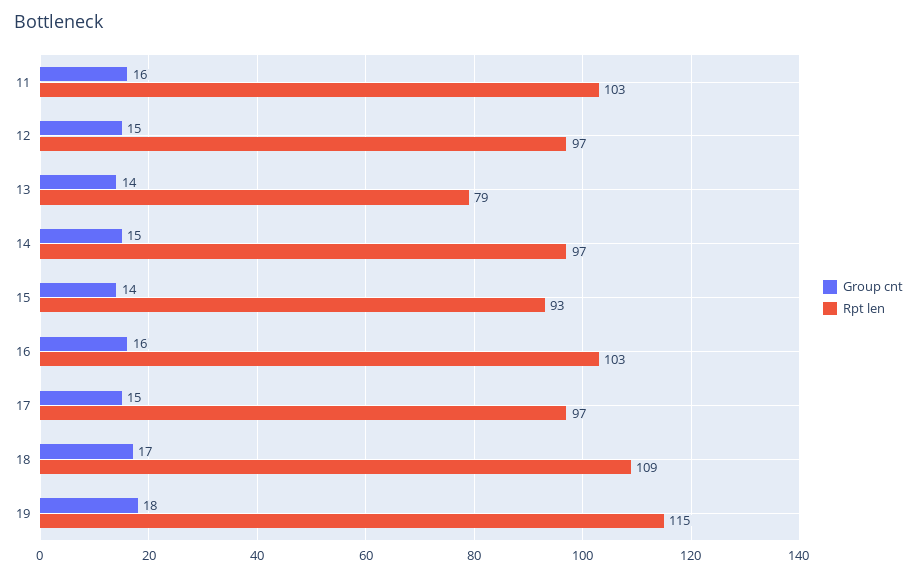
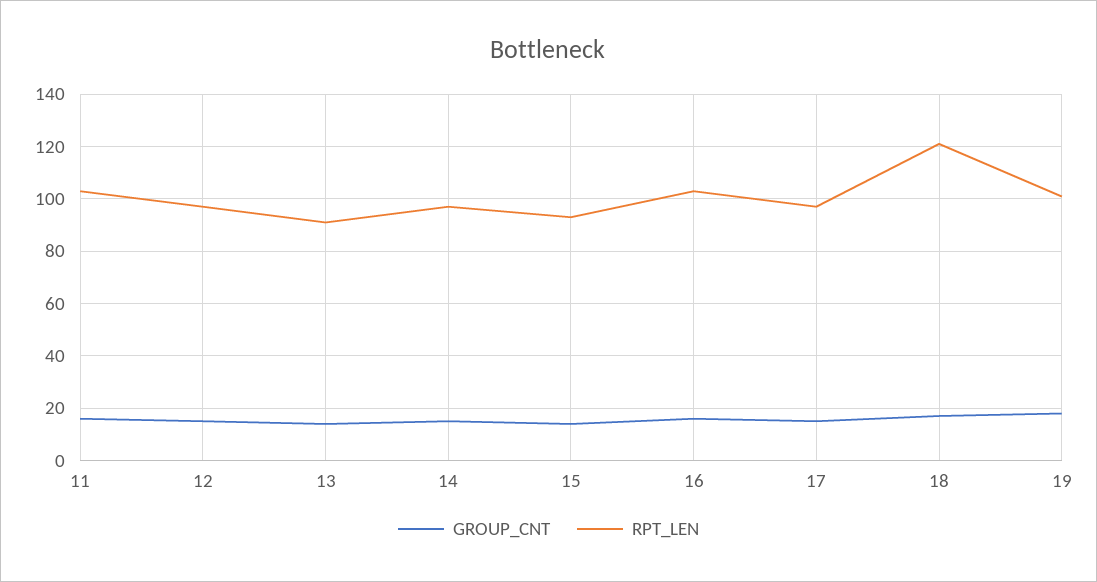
Rpt len, 13: 79 -> 90
Rpt len, 18: 109 -> 120
Rpt len, 19: 115 -> 100

